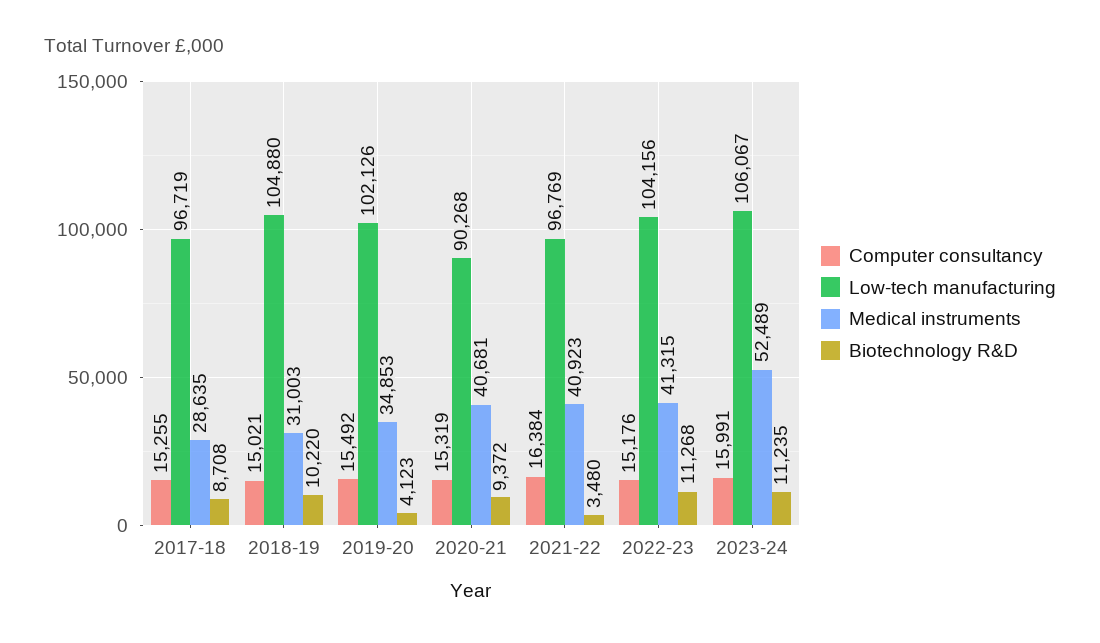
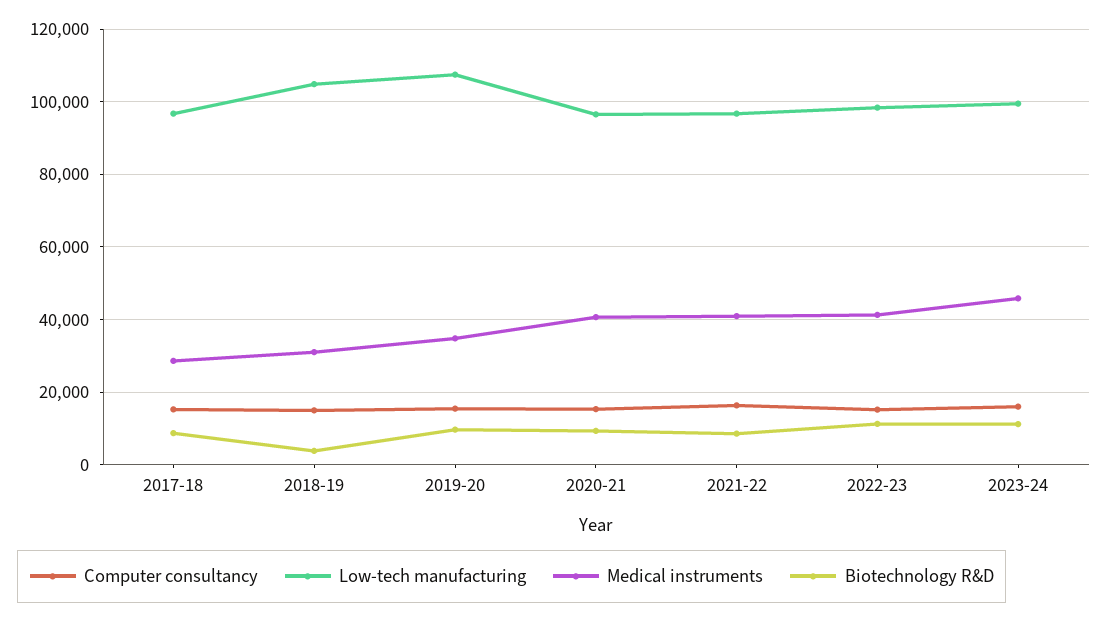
Biotechnology R&D, 2018-19: 10220 -> 4000
Low-tech manufacturing, 2019-20: 102126 -> 108000
Biotechnology R&D, 2019-20: 4123 -> 10000
Low-tech manufacturing, 2020-21: 90268 -> 96000
Biotechnology R&D, 2021-22: 3480 -> 8000
Low-tech manufacturing, 2022-23: 104156 -> 98000
Low-tech manufacturing, 2023-24: 106067 -> 100000
Medical instruments, 2023-24: 52489 -> 46000

